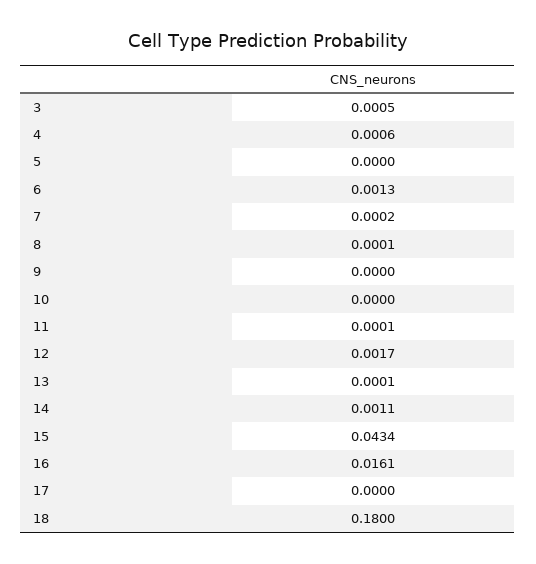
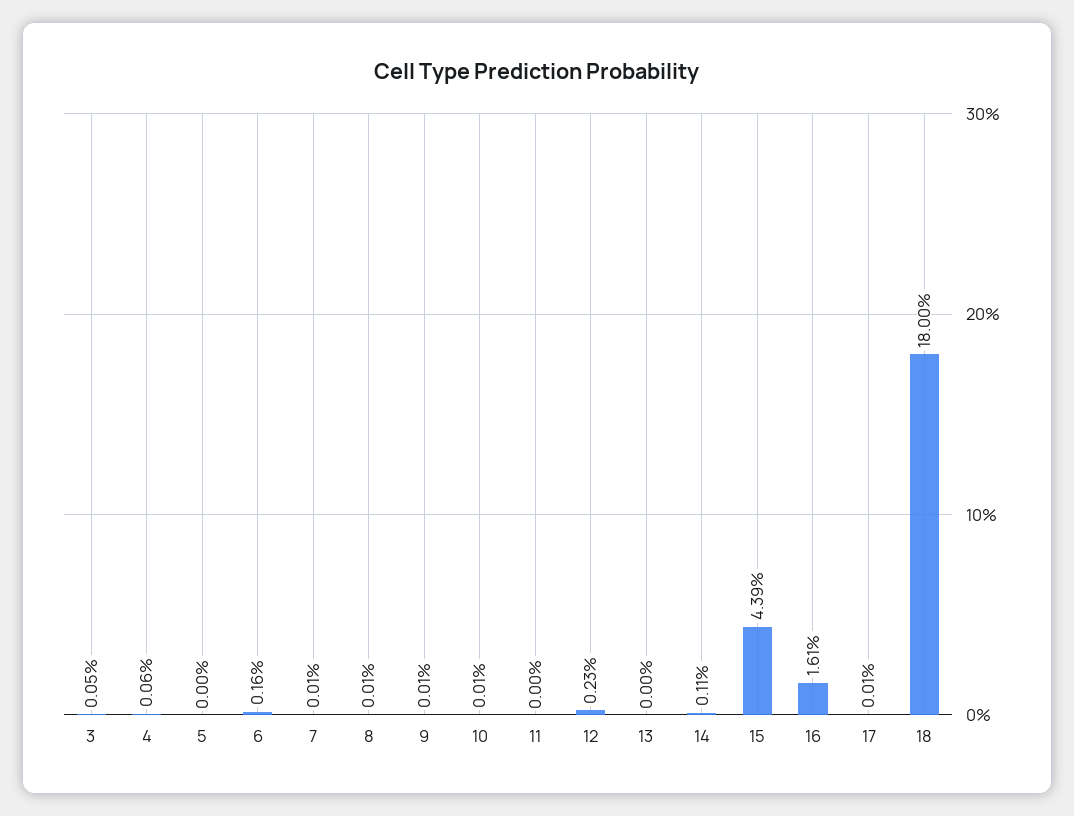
6: 0.0013 -> 0.0016
7: 0.0002 -> 0.0001
9: 0 -> 0.0001
10: 0 -> 0.0001
11: 0.0001 -> 0
12: 0.0017 -> 0.0023
13: 0.0001 -> 0
15: 0.0434 -> 0.0439
17: 0 -> 0.0001

